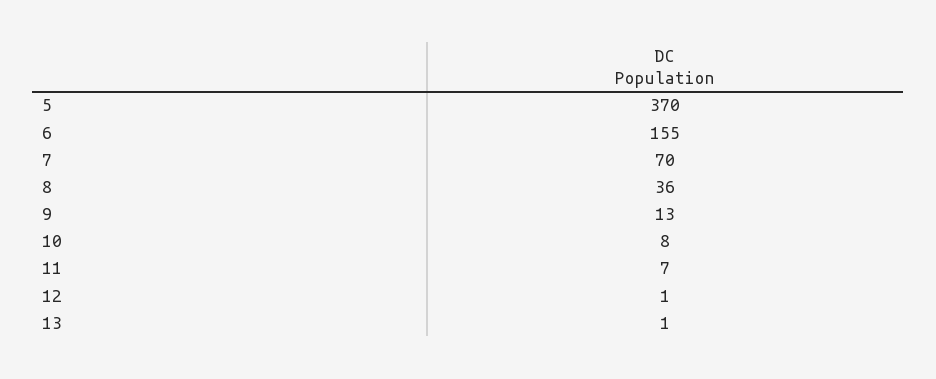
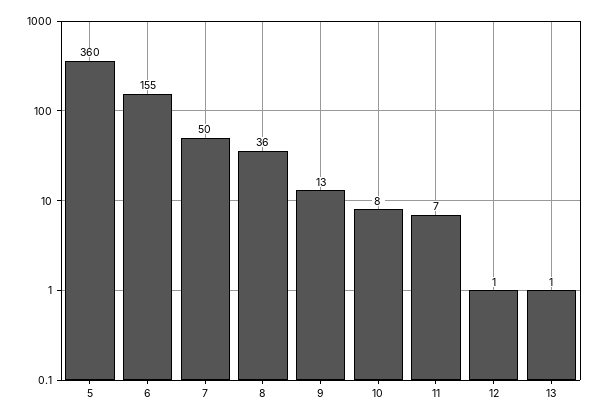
5: 370 -> 360
7: 70 -> 50

